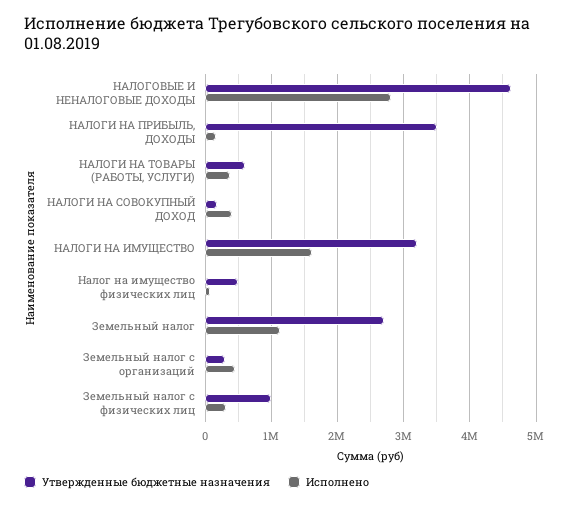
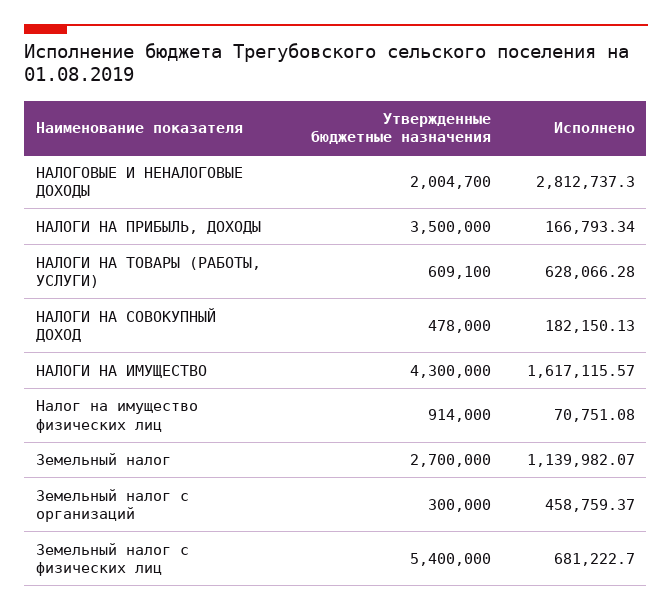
Утвержденные бюджетные назначения, НАЛОГОВЫЕ И НЕНАЛОГОВЫЕ ДОХОДЫ: 4600000 -> 2004700
Исполнено, НАЛОГИ НА ТОВАРЫ (РАБОТЫ, УСЛУГИ): 400000 -> 628066.28
Утвержденные бюджетные назначения, НАЛОГИ НА СОВОКУПНЫЙ ДОХОД: 200000 -> 478000
Исполнено, НАЛОГИ НА СОВОКУПНЫЙ ДОХОД: 400000 -> 182150.13
Утвержденные бюджетные назначения, НАЛОГИ НА ИМУЩЕСТВО: 3200000 -> 4300000
Утвержденные бюджетные назначения, Налог на имущество физических лиц: 500000 -> 914000
Утвержденные бюджетные назначения, Земельный налог с физических лиц: 1000000 -> 5400000
Исполнено, Земельный налог с физических лиц: 300000 -> 681222.7

